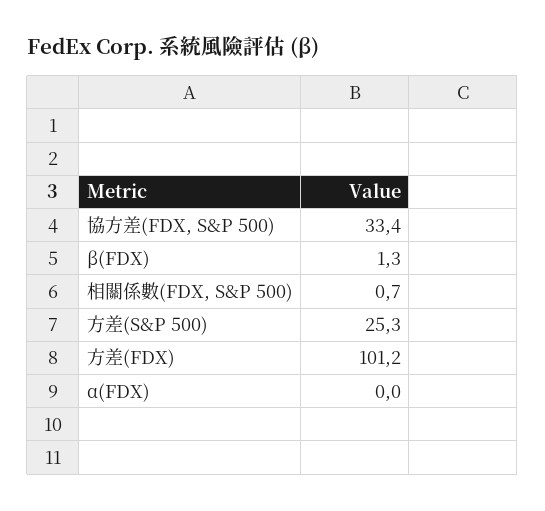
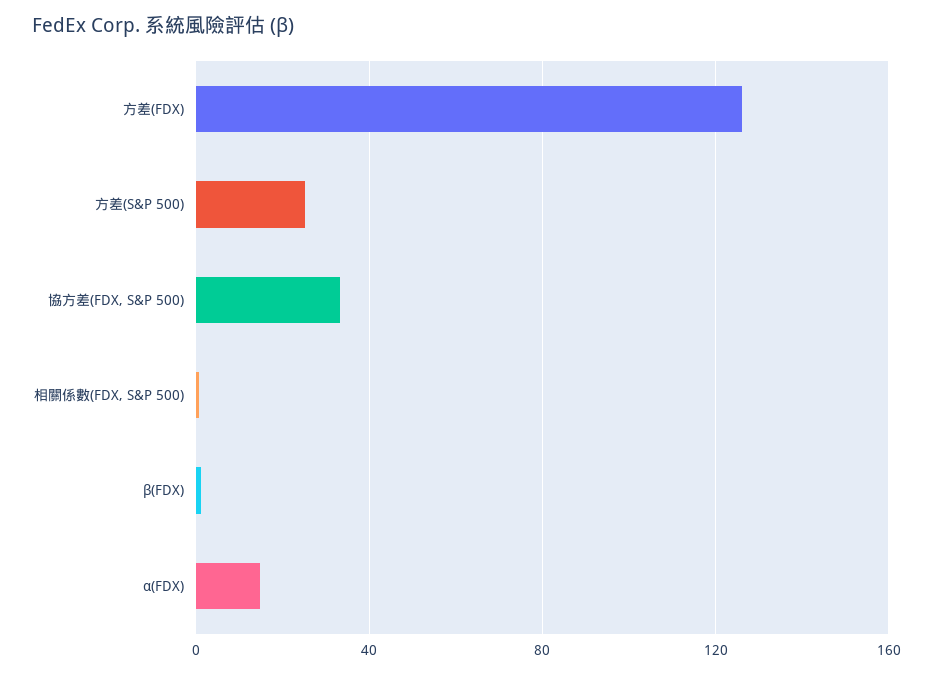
方差(FDX): 101.2 -> 125
α(FDX): 0 -> 15

